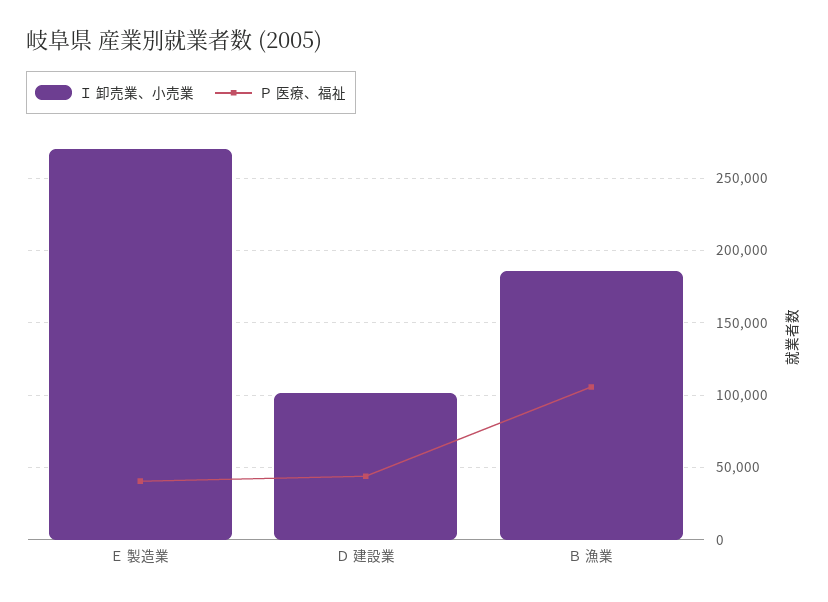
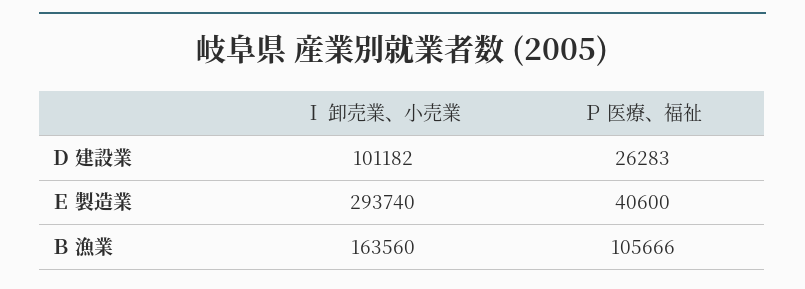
Ｉ 卸売業、小売業, Ｅ 製造業: 270000 -> 293740
Ｐ 医療、福祉, Ｄ 建設業: 45000 -> 26283
Ｉ 卸売業、小売業, Ｂ 漁業: 185000 -> 163560

